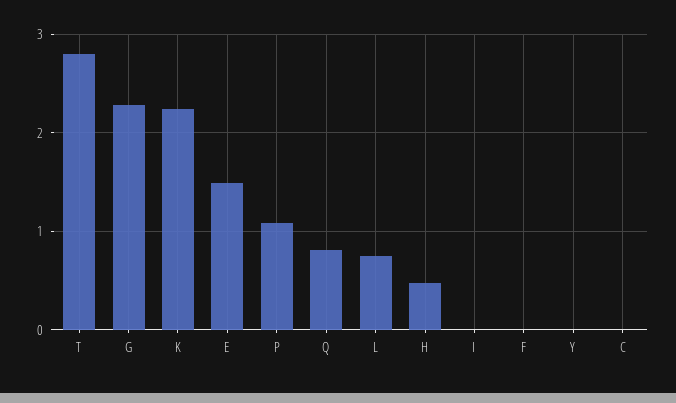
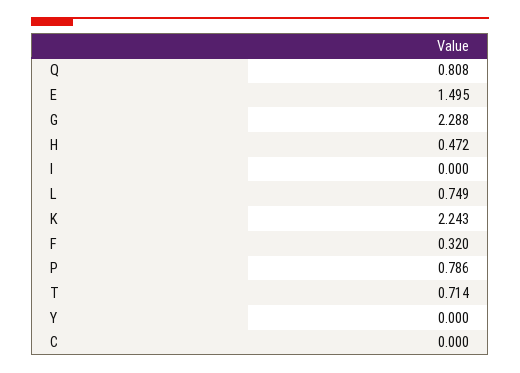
T: 2.8 -> 0.714
P: 1.1 -> 0.786
F: 0 -> 0.32

